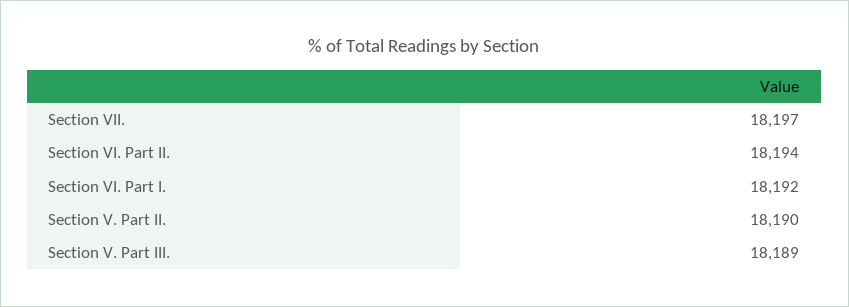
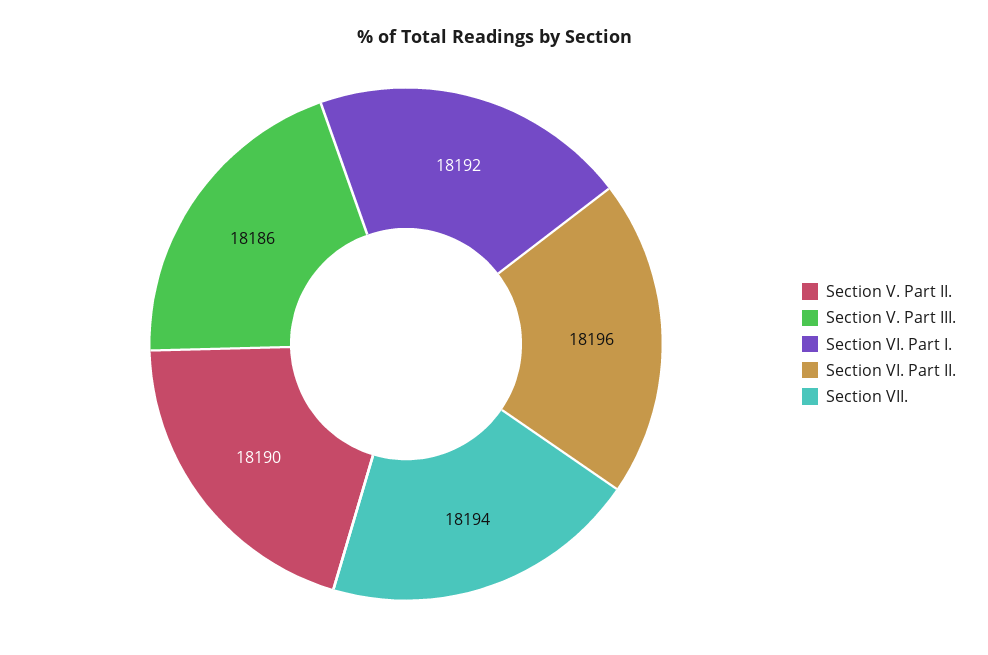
Section VII.: 18197 -> 18194
Section VI. Part II.: 18194 -> 18196
Section V. Part III.: 18189 -> 18186

